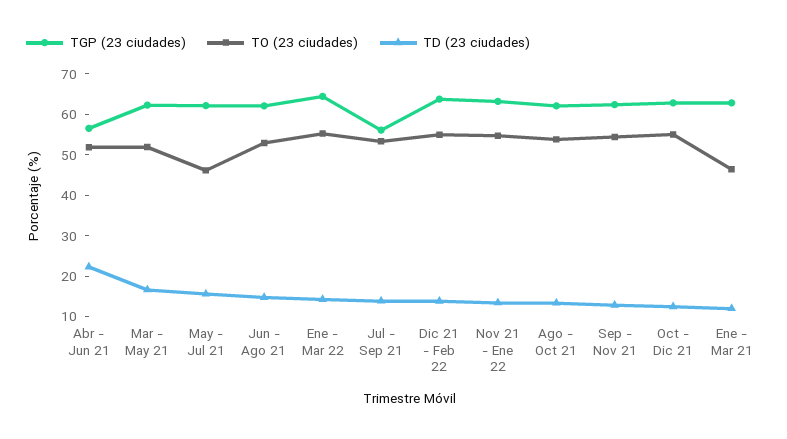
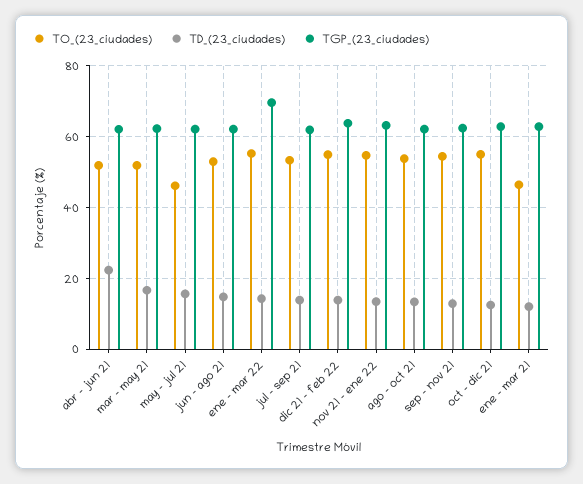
TGP (23 ciudades), Abr - Jun 21: 56 -> 62
TGP (23 ciudades), Ene - Mar 22: 64 -> 70
TGP (23 ciudades), Jul - Sep 21: 56 -> 62

